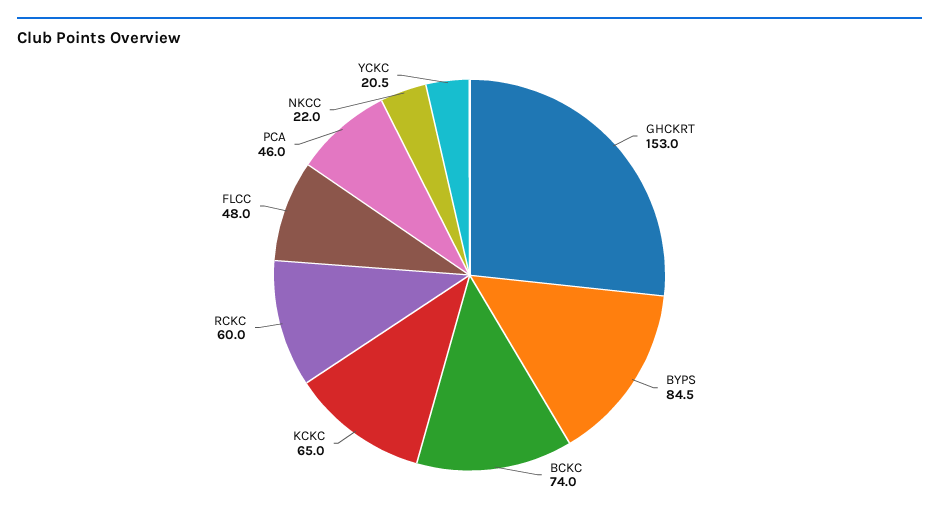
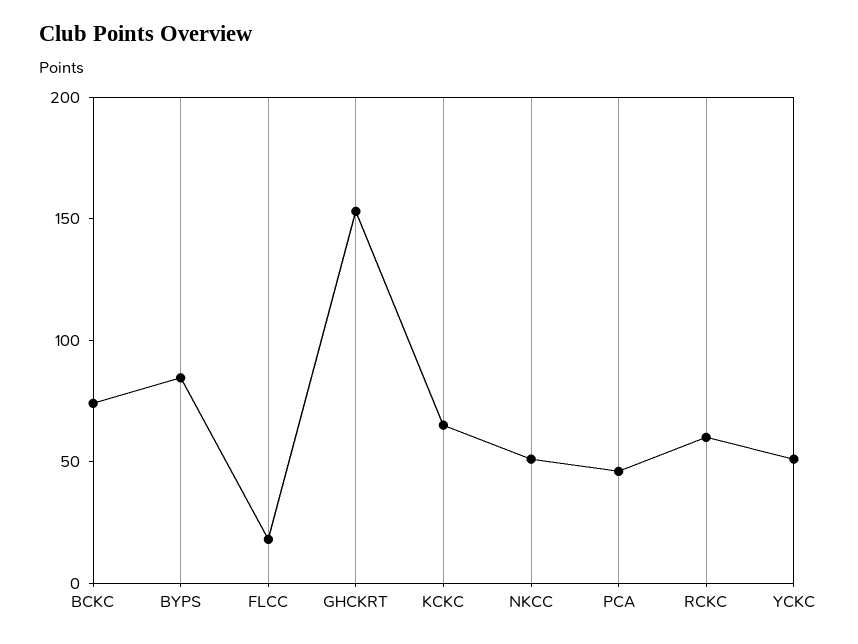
FLCC: 48 -> 20
NKCC: 22 -> 50
YCKC: 20.5 -> 50

